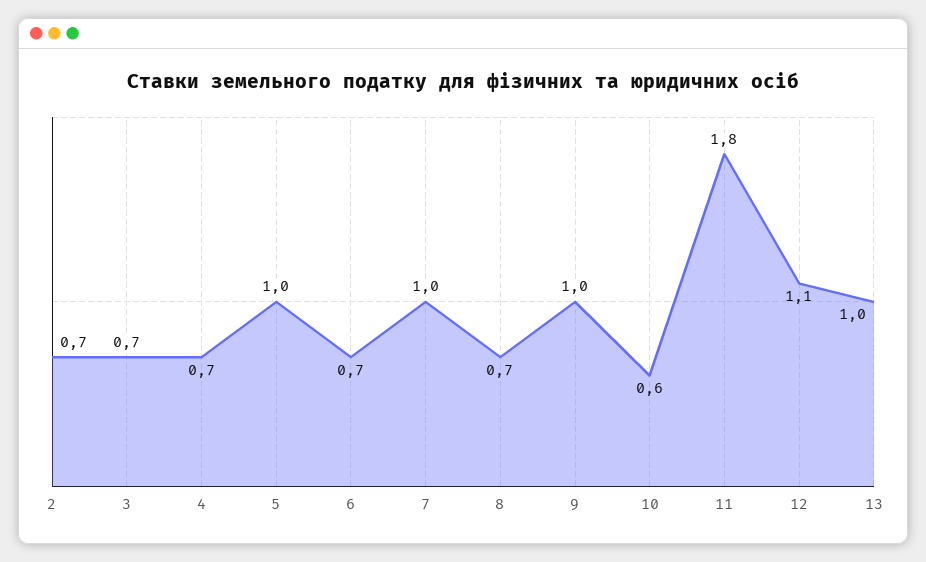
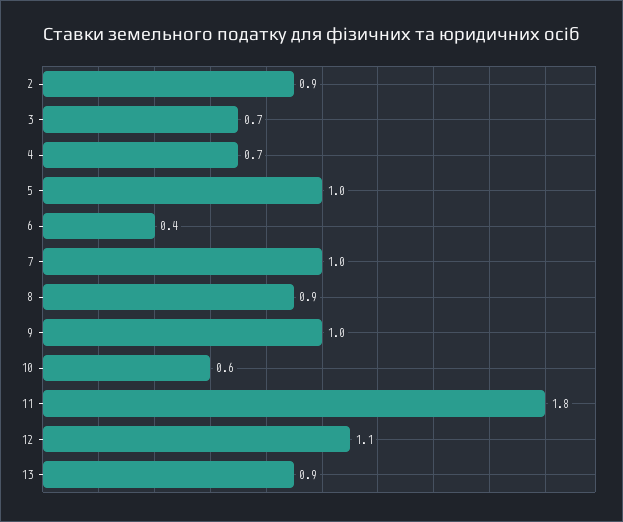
2: 0.7 -> 0.9
6: 0.7 -> 0.4
8: 0.7 -> 0.9
13: 1 -> 0.9

